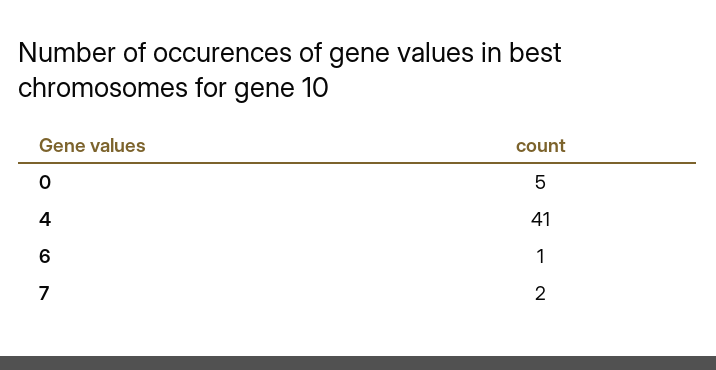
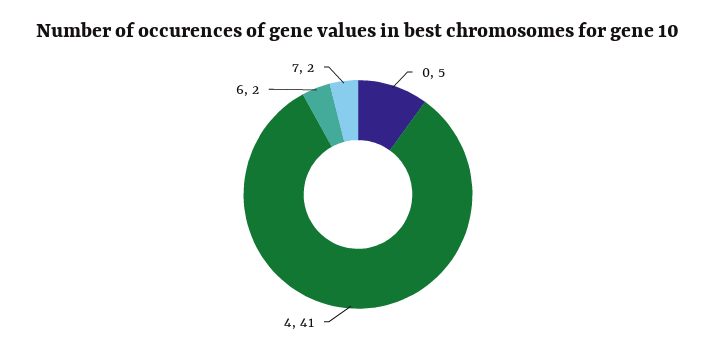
6: 1 -> 2

